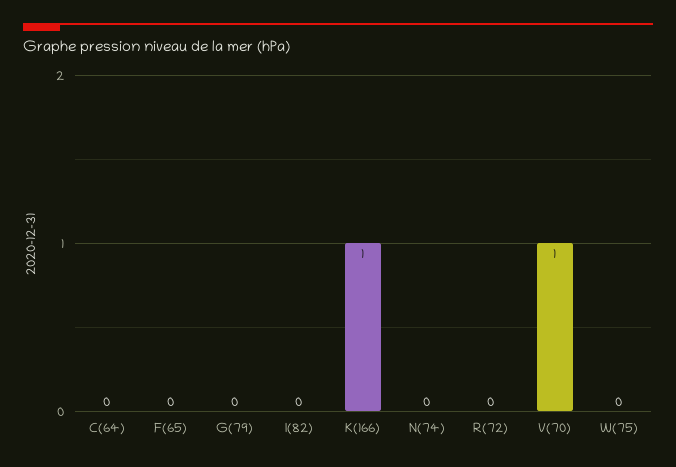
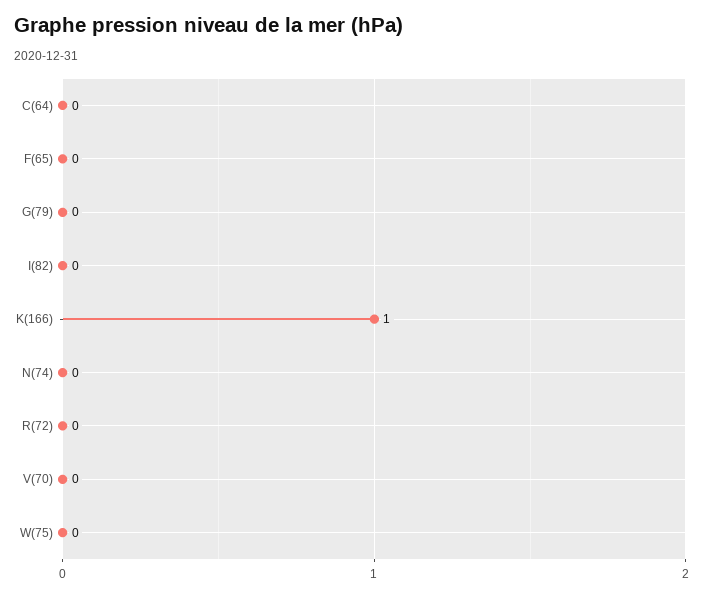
V(70): 1 -> 0

